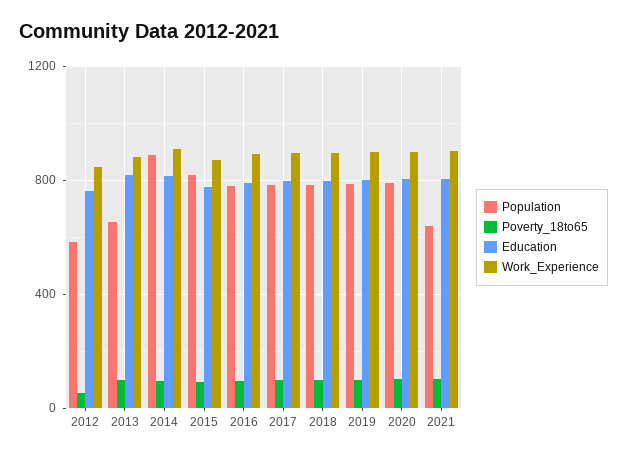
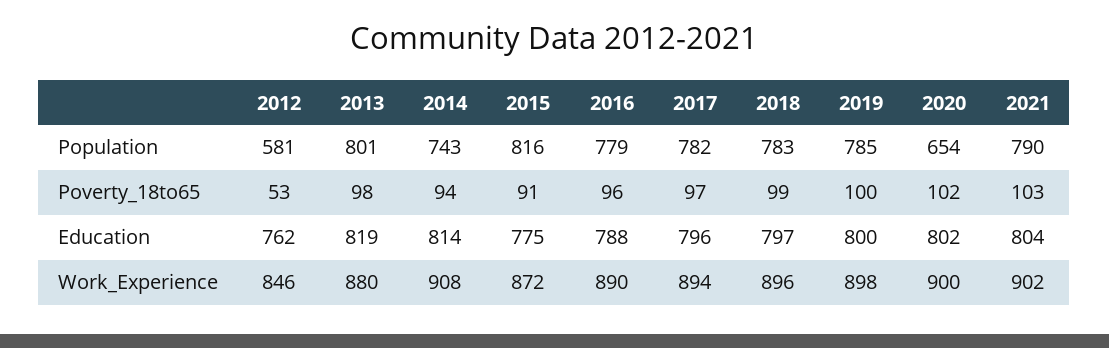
Population, 2013: 650 -> 801
Population, 2014: 900 -> 743
Population, 2020: 800 -> 654
Population, 2021: 650 -> 790

